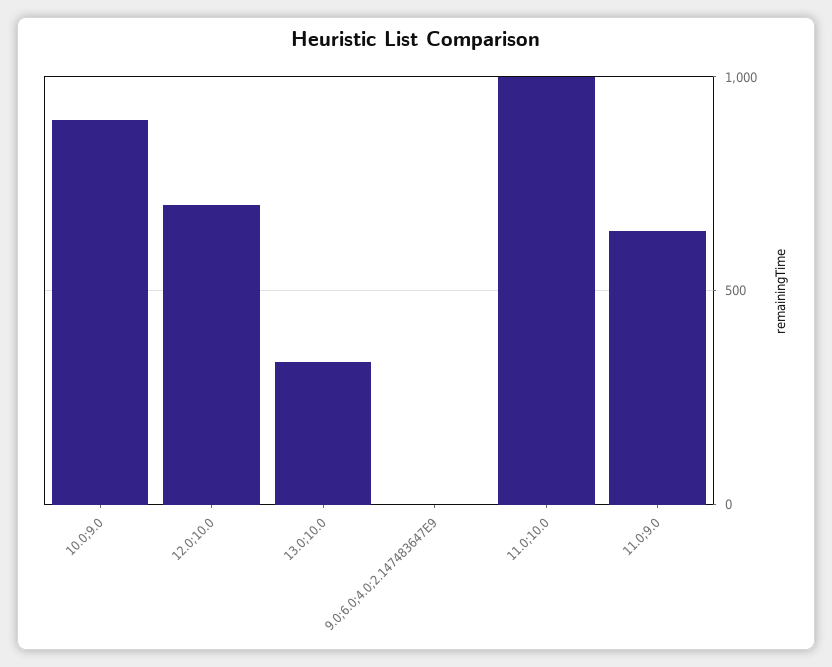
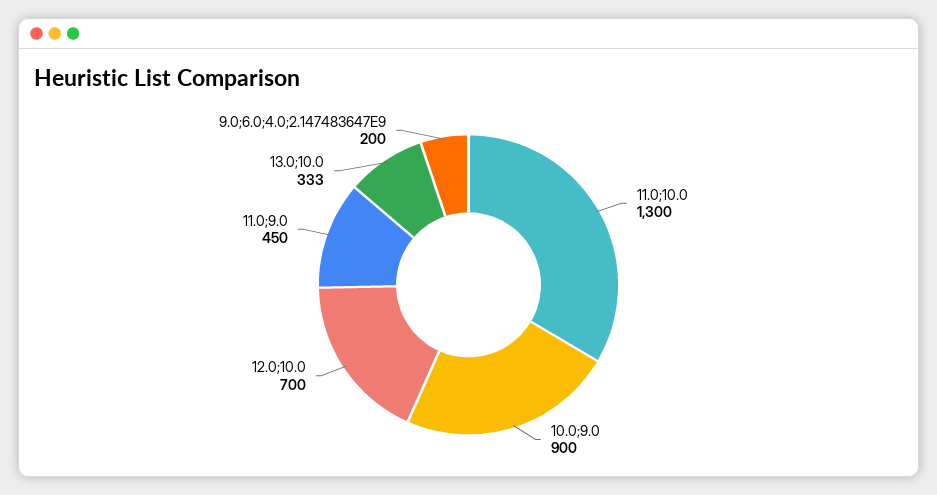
9.0;6.0;4.0;2.147483647E9: 0 -> 200
11.0;10.0: 1000 -> 1300
11.0;9.0: 650 -> 450

